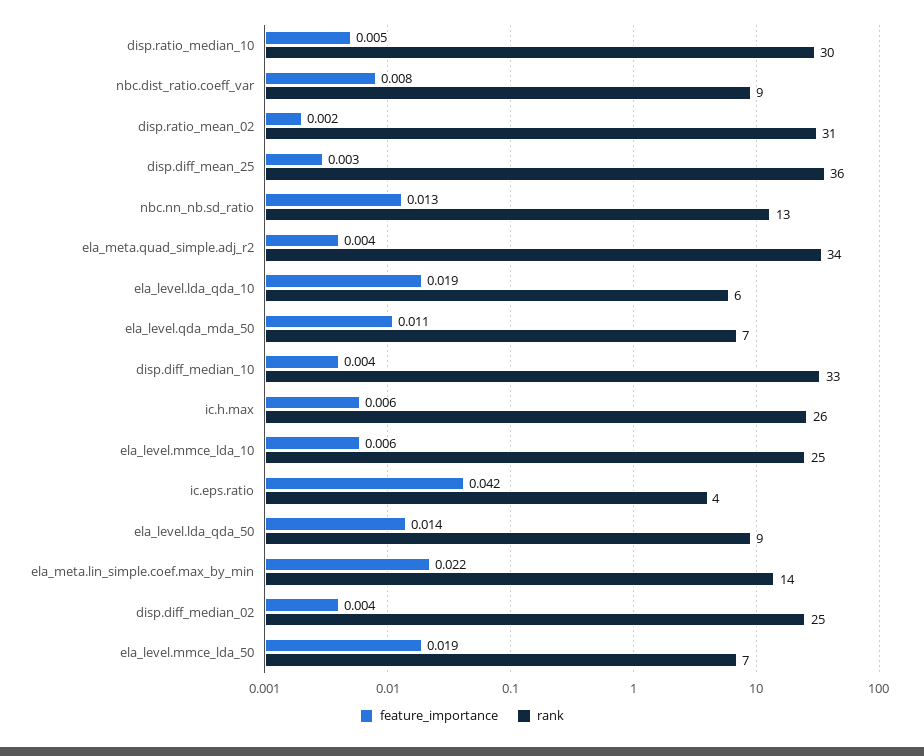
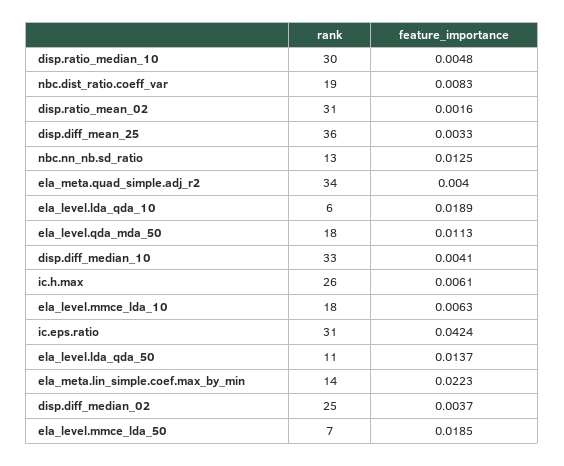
rank, nbc.dist_ratio.coeff_var: 9 -> 19
rank, ela_level.qda_mda_50: 7 -> 18
rank, ela_level.mmce_lda_10: 25 -> 18
rank, ic.eps.ratio: 4 -> 31
rank, ela_level.lda_qda_50: 9 -> 11

